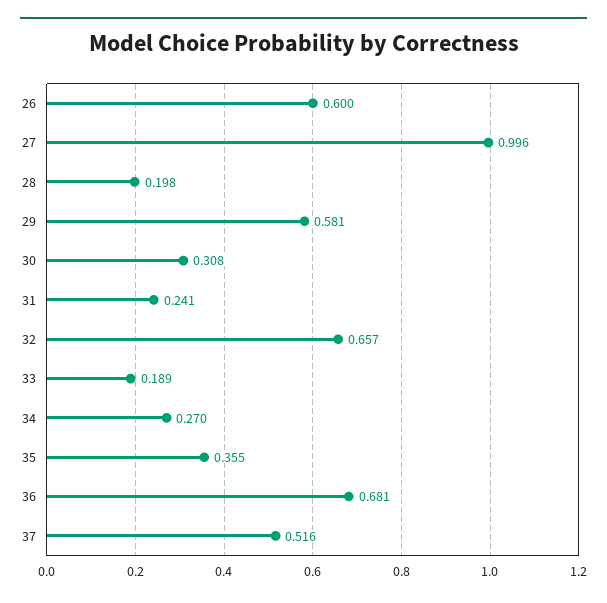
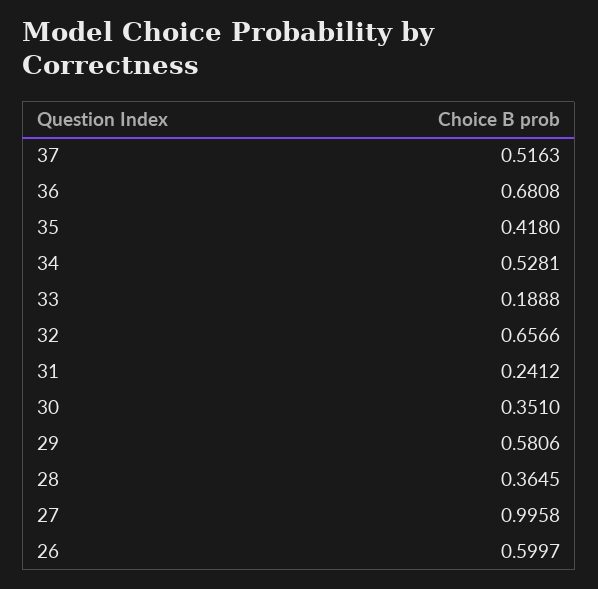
28: 0.198 -> 0.3645
30: 0.308 -> 0.351
34: 0.27 -> 0.5281
35: 0.355 -> 0.418

